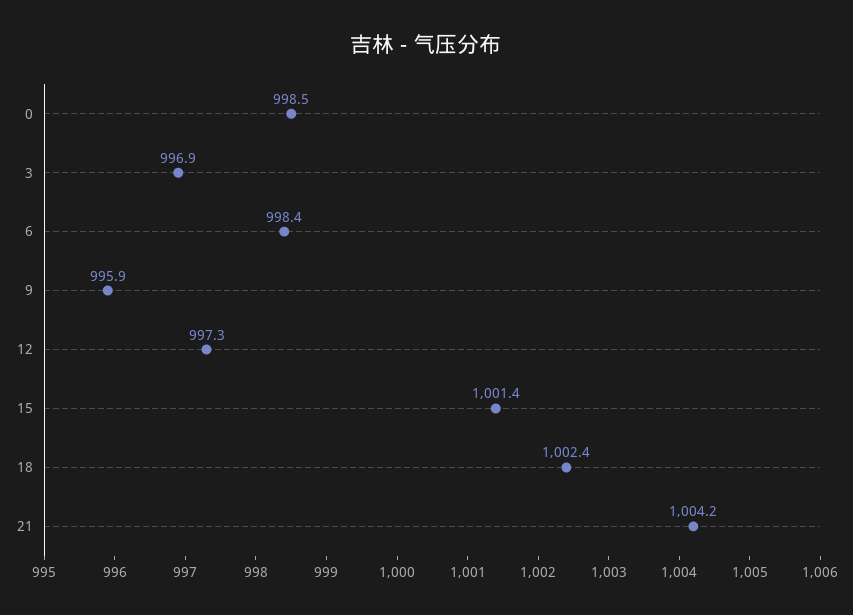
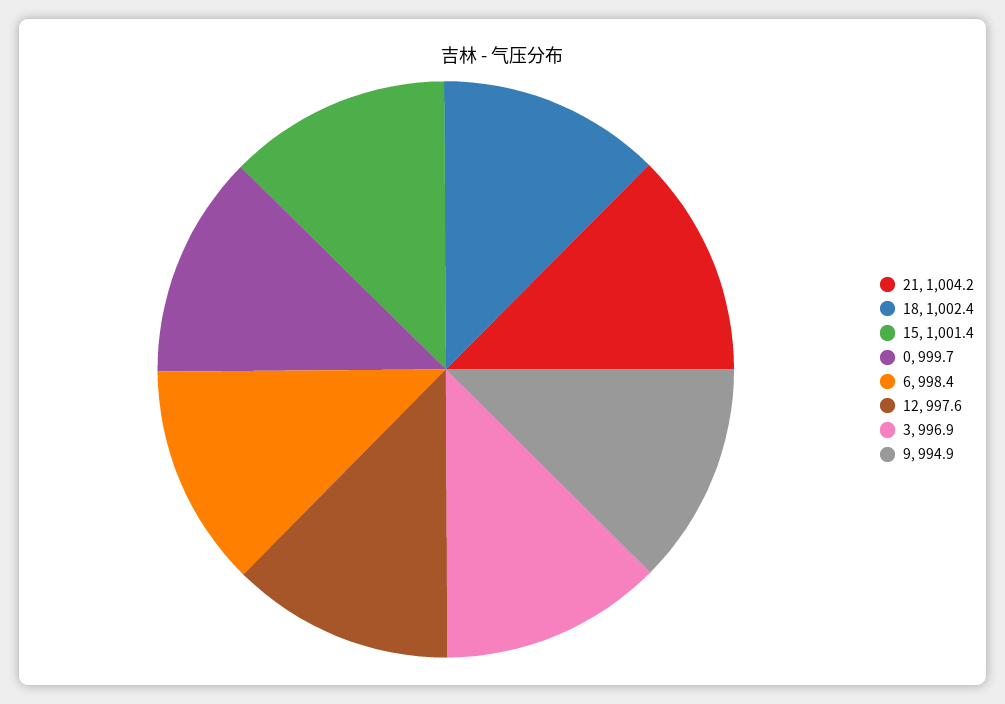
0: 998.5 -> 999.7
9: 995.9 -> 994.9
12: 997.3 -> 997.6

